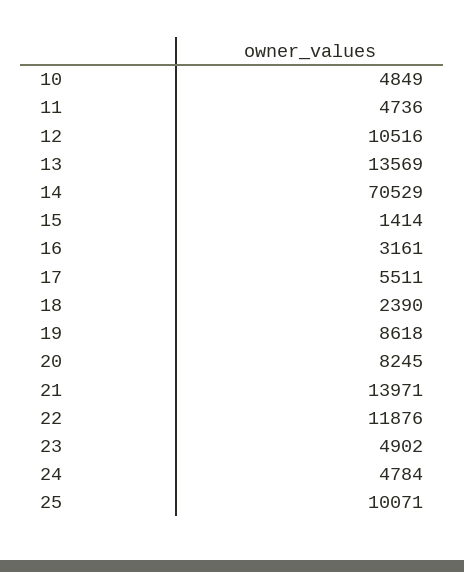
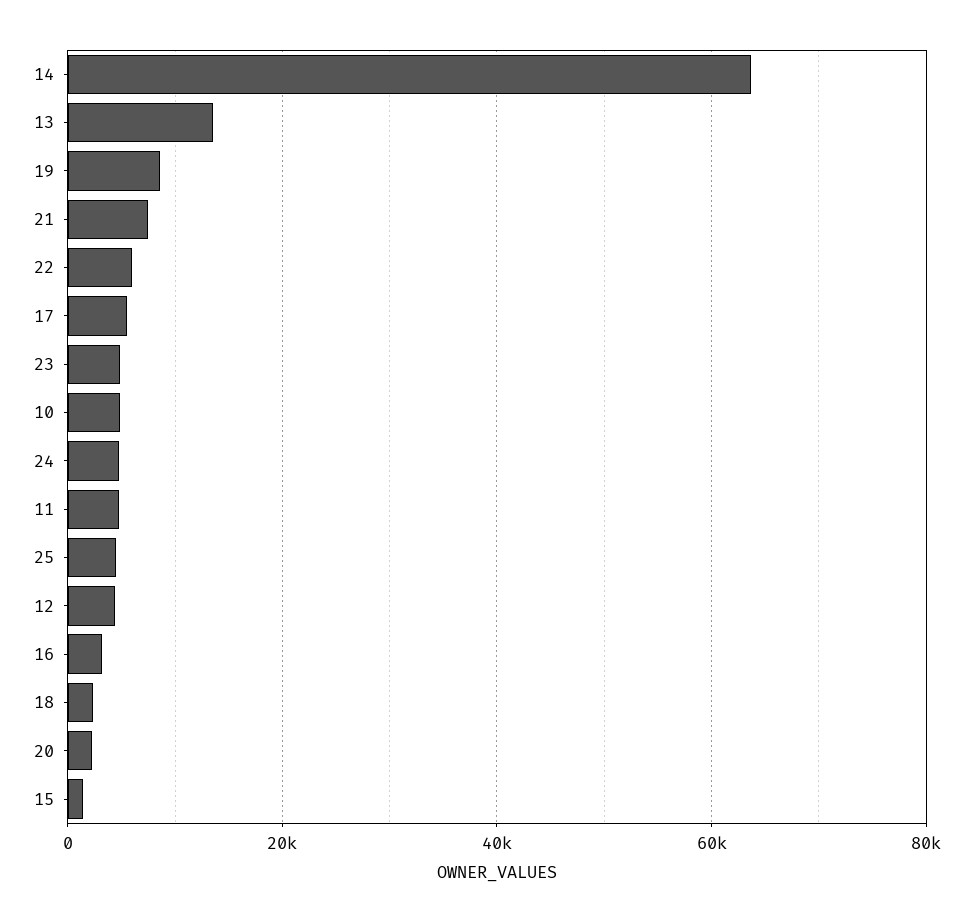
12: 10516 -> 4000
14: 70529 -> 64000
20: 8245 -> 2000
21: 13971 -> 8000
22: 11876 -> 6000
25: 10071 -> 4000

